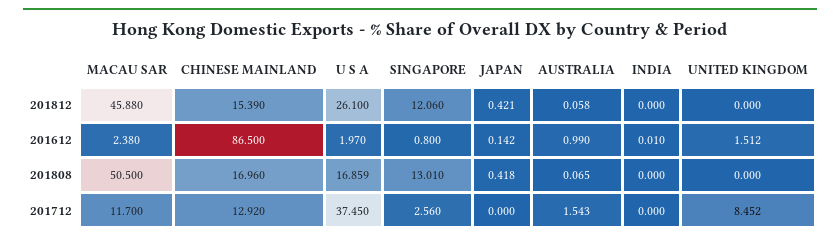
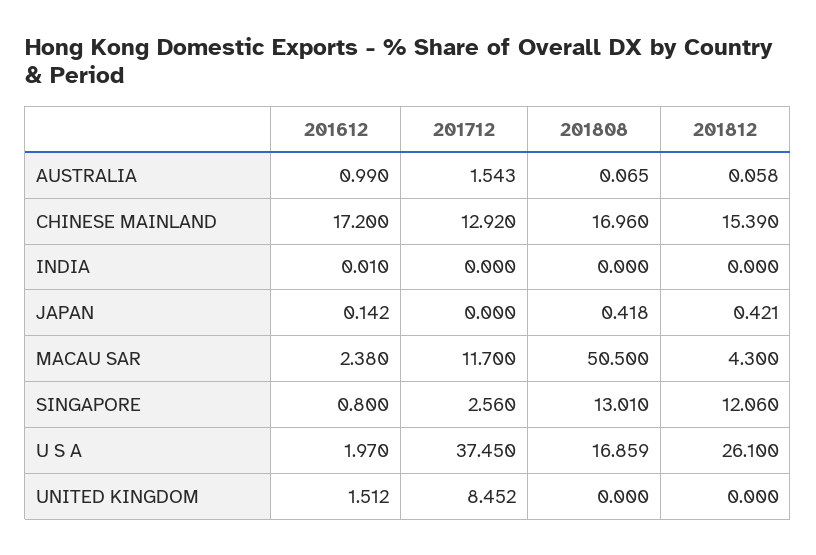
MACAU SAR, 201812: 45.88 -> 4.3
CHINESE MAINLAND, 201612: 86.5 -> 17.2

